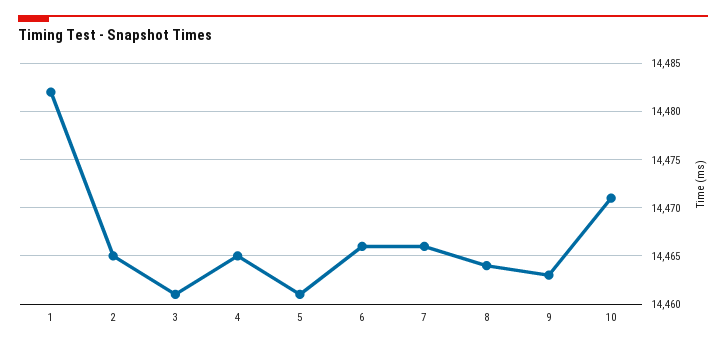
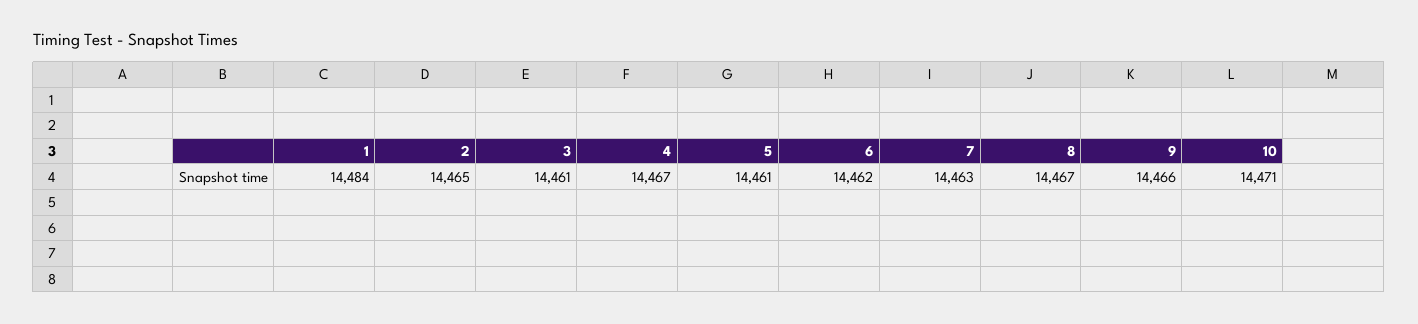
1: 14482 -> 14484
4: 14465 -> 14467
6: 14466 -> 14462
7: 14466 -> 14463
8: 14464 -> 14467
9: 14463 -> 14466

